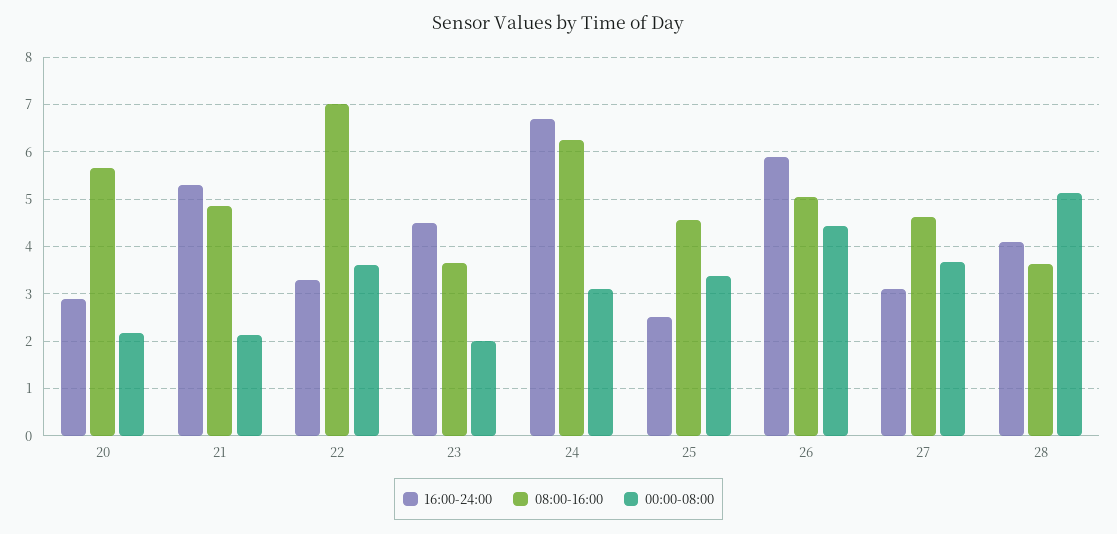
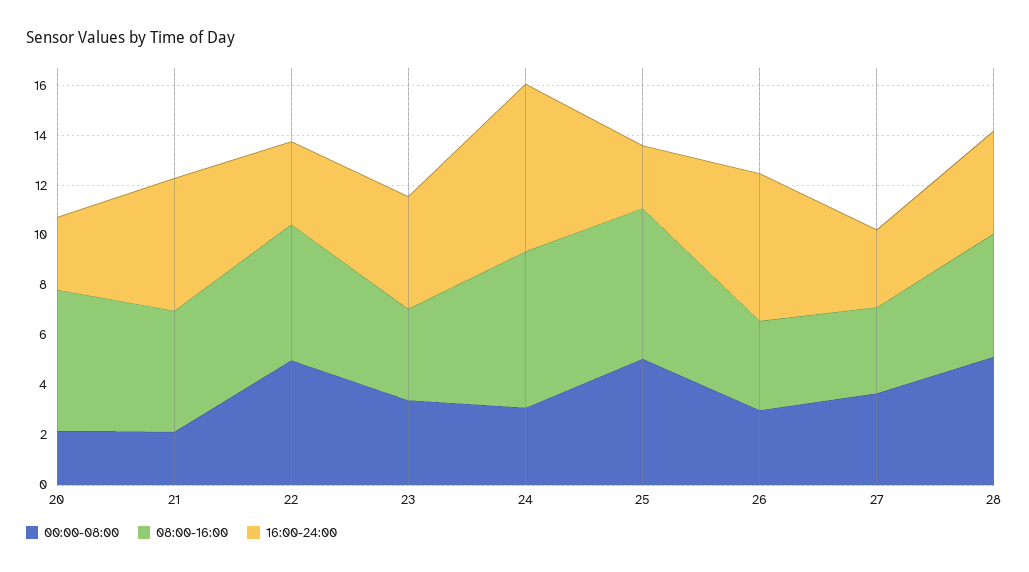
08:00-16:00, 22: 7 -> 5.5
00:00-08:00, 22: 3.6 -> 5
00:00-08:00, 23: 2 -> 3.5
08:00-16:00, 25: 4.6 -> 6
00:00-08:00, 25: 3.4 -> 5
08:00-16:00, 26: 5 -> 3.5
00:00-08:00, 26: 4.4 -> 3
08:00-16:00, 27: 4.6 -> 3.5
08:00-16:00, 28: 3.6 -> 5

